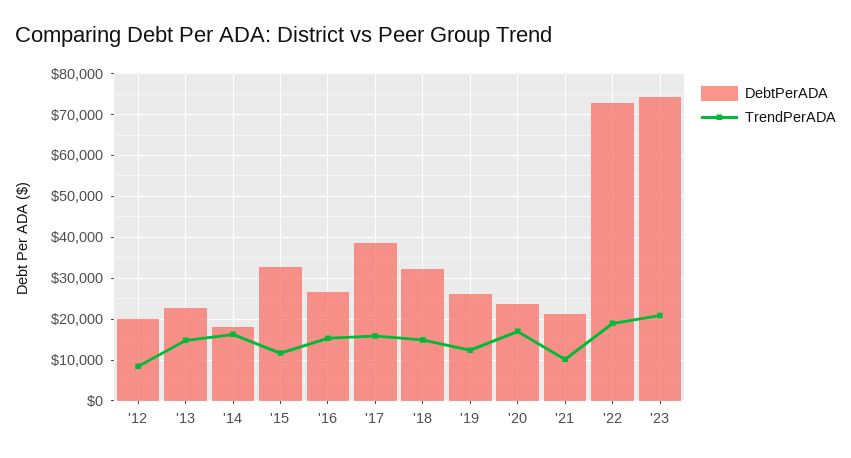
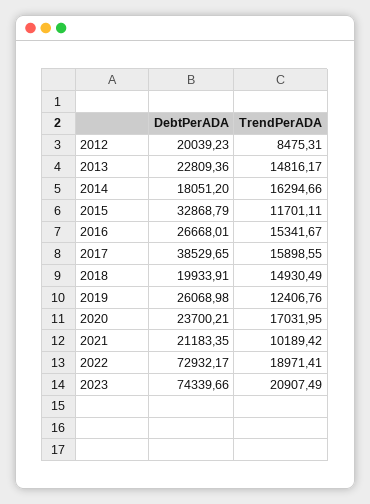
DebtPerADA, '18: 32000 -> 19933.91

